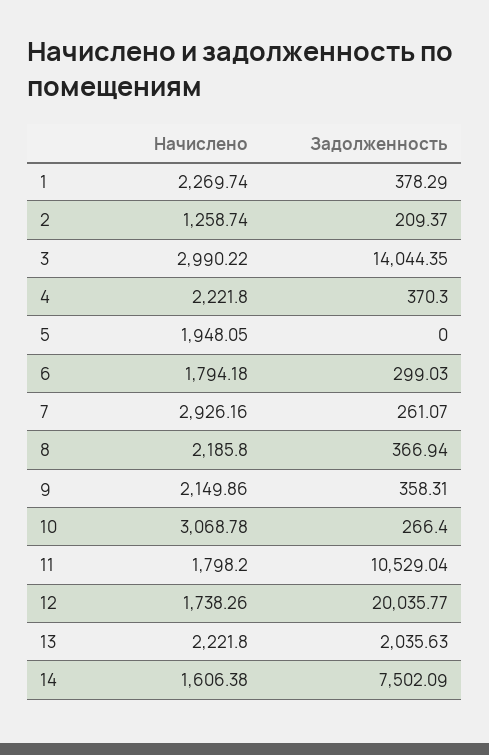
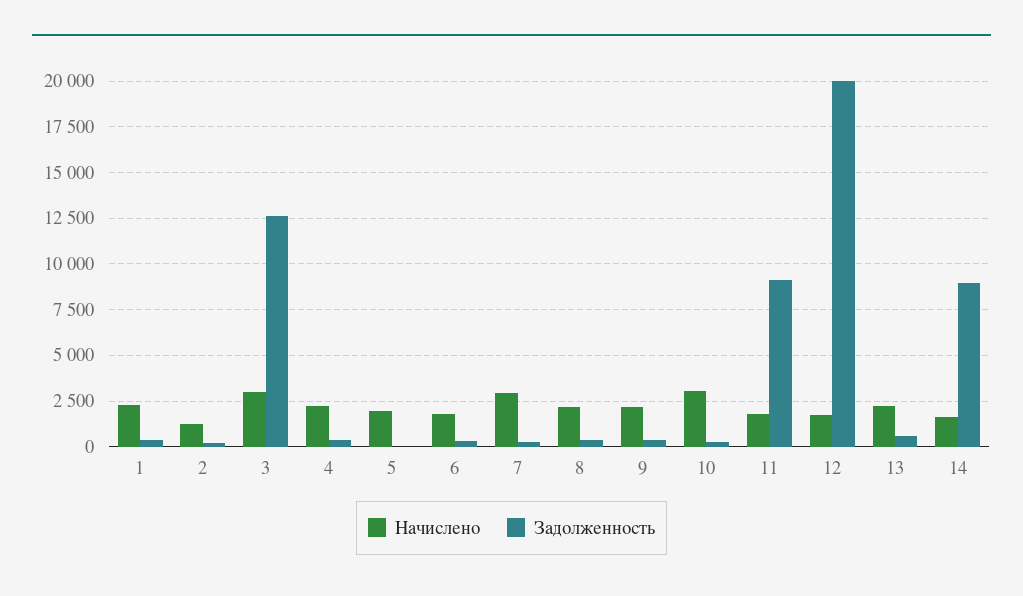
Задолженность, 3: 14044.35 -> 12500
Задолженность, 11: 10529.04 -> 9000
Задолженность, 13: 2035.63 -> 500
Задолженность, 14: 7502.09 -> 9000

